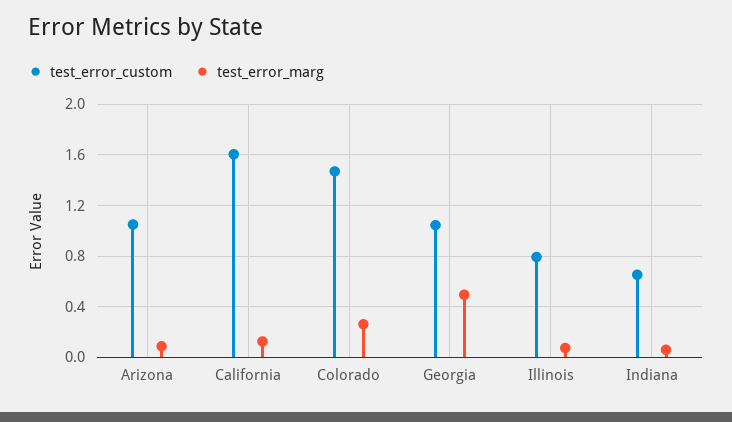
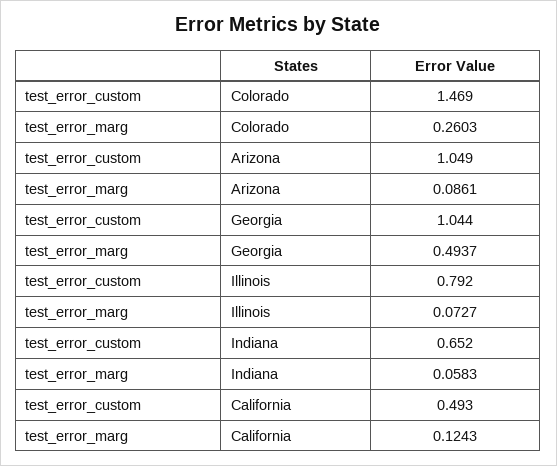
test_error_custom, California: 1.6 -> 0.493

